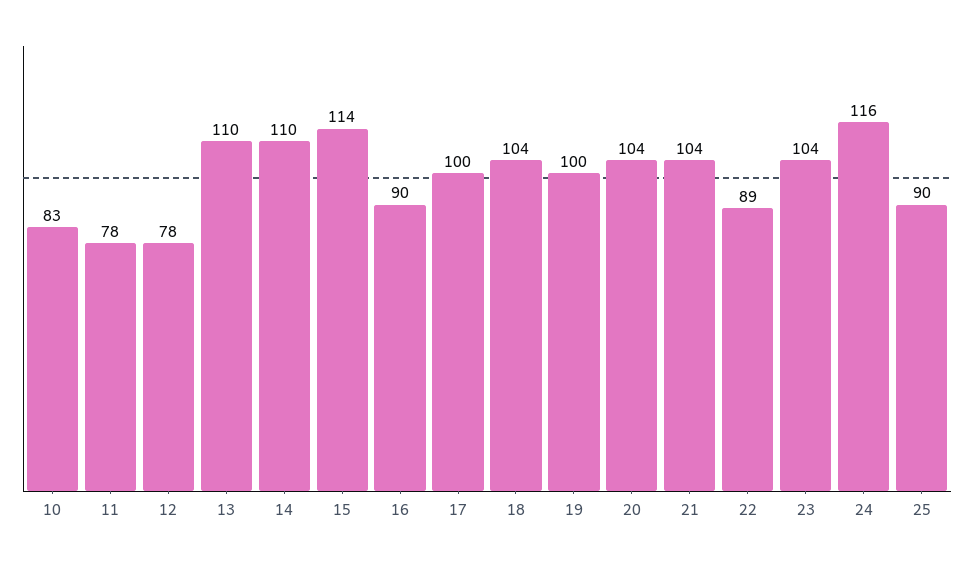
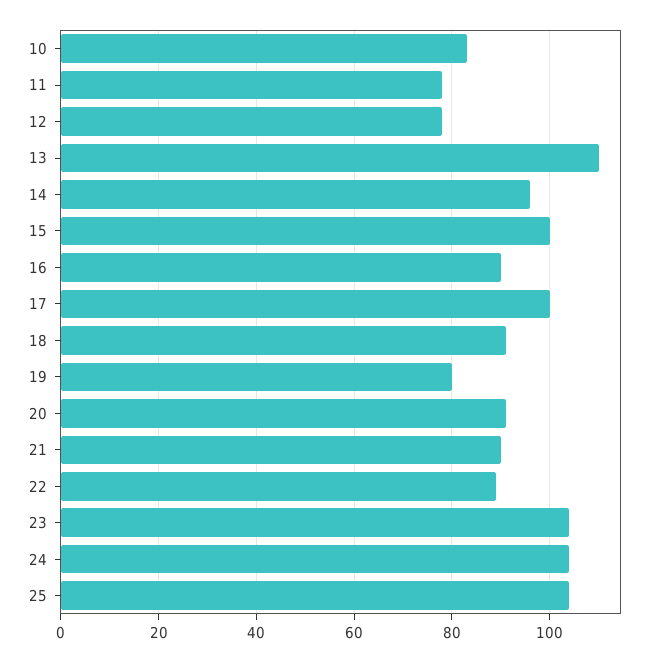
14: 110 -> 95
15: 114 -> 100
18: 104 -> 90
19: 100 -> 80
20: 104 -> 90
21: 104 -> 90
24: 116 -> 105
25: 90 -> 105

